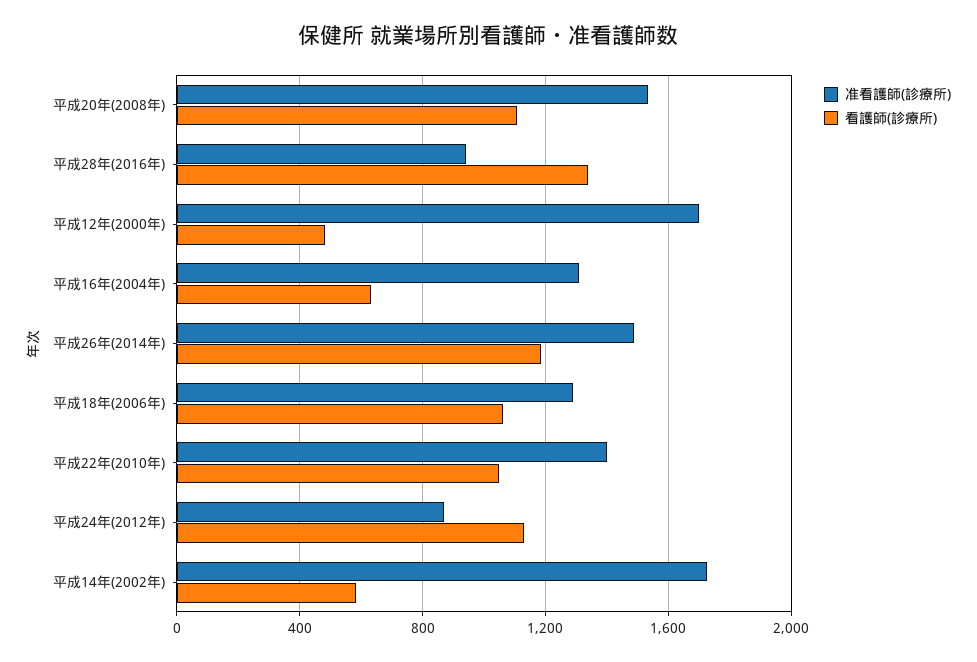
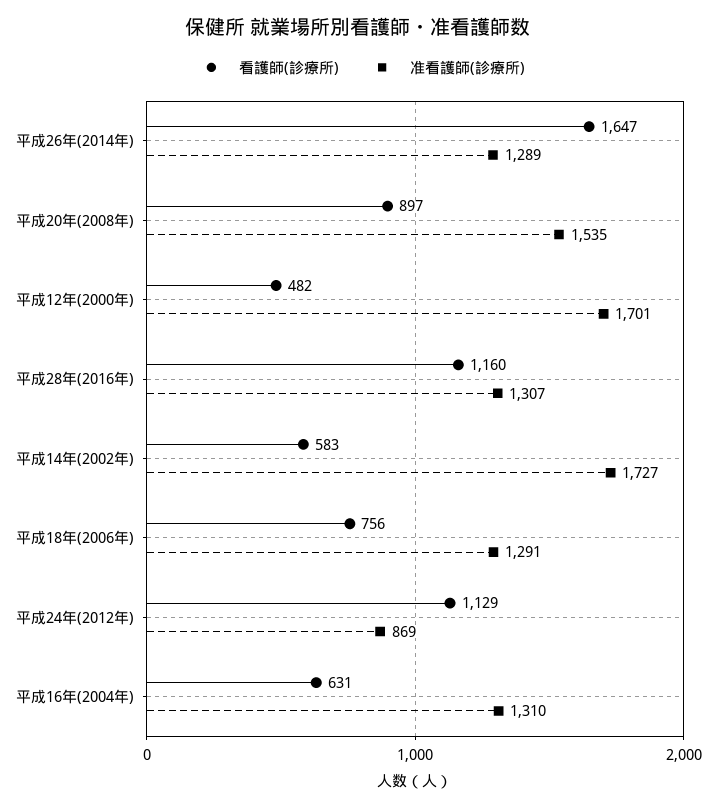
看護師(診療所), 平成20年(2008年): 1100 -> 897
准看護師(診療所), 平成28年(2016年): 950 -> 1307
看護師(診療所), 平成28年(2016年): 1350 -> 1160
准看護師(診療所), 平成26年(2014年): 1500 -> 1289
看護師(診療所), 平成26年(2014年): 1200 -> 1647
看護師(診療所), 平成18年(2006年): 1050 -> 756
准看護師(診療所), 平成22年(2010年): 1400 -> none
看護師(診療所), 平成22年(2010年): 1050 -> none

